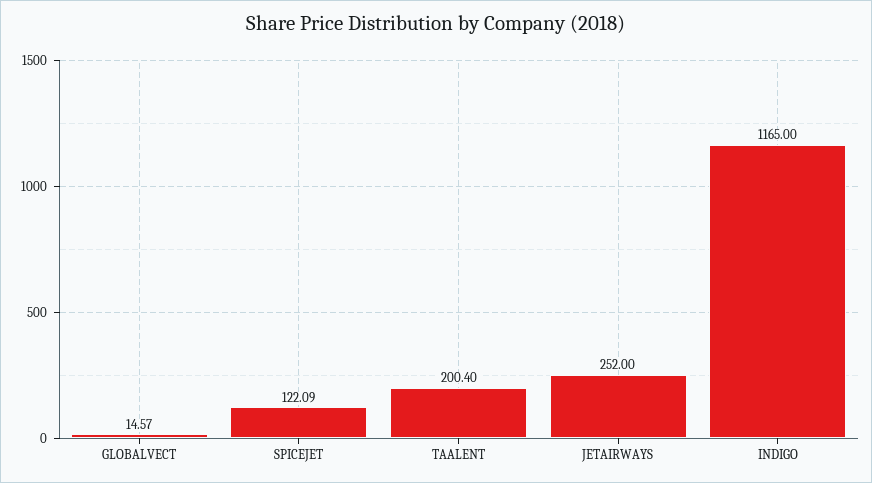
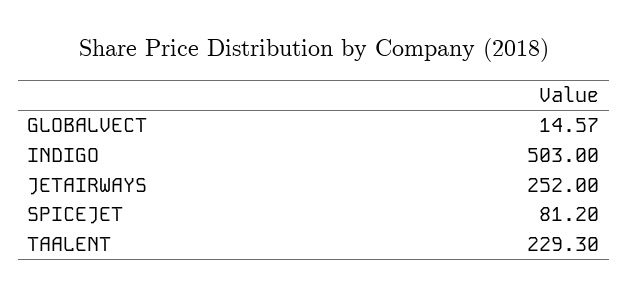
SPICEJET: 122.09 -> 81.2
TAALENT: 200.4 -> 229.3
INDIGO: 1165 -> 503

